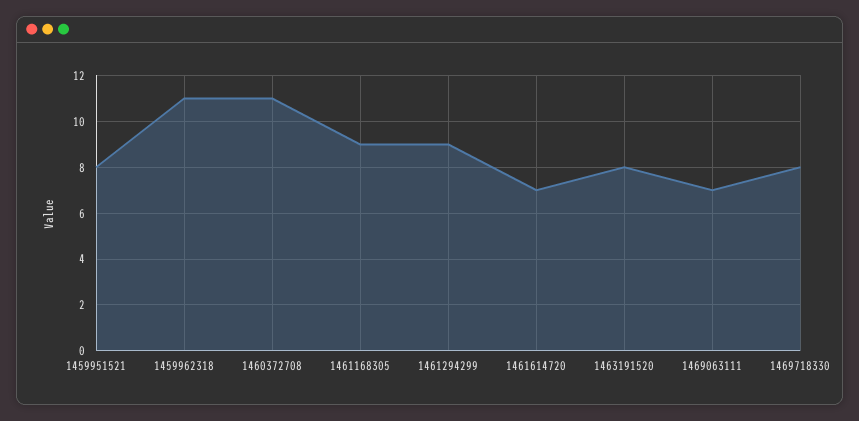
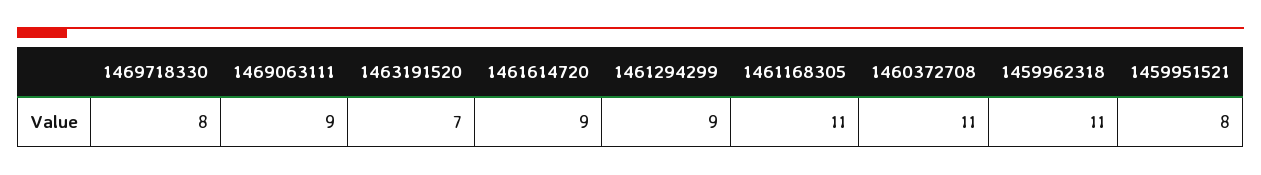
1461168305: 9 -> 11
1461614720: 7 -> 9
1463191520: 8 -> 7
1469063111: 7 -> 9

